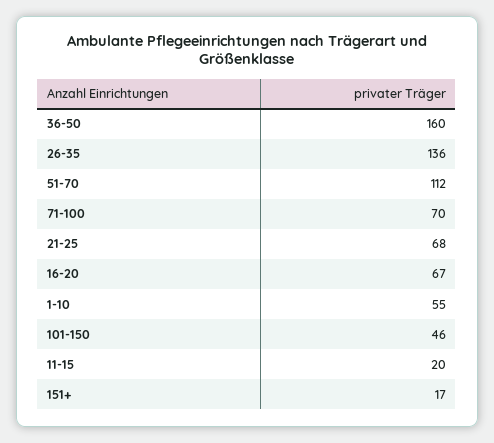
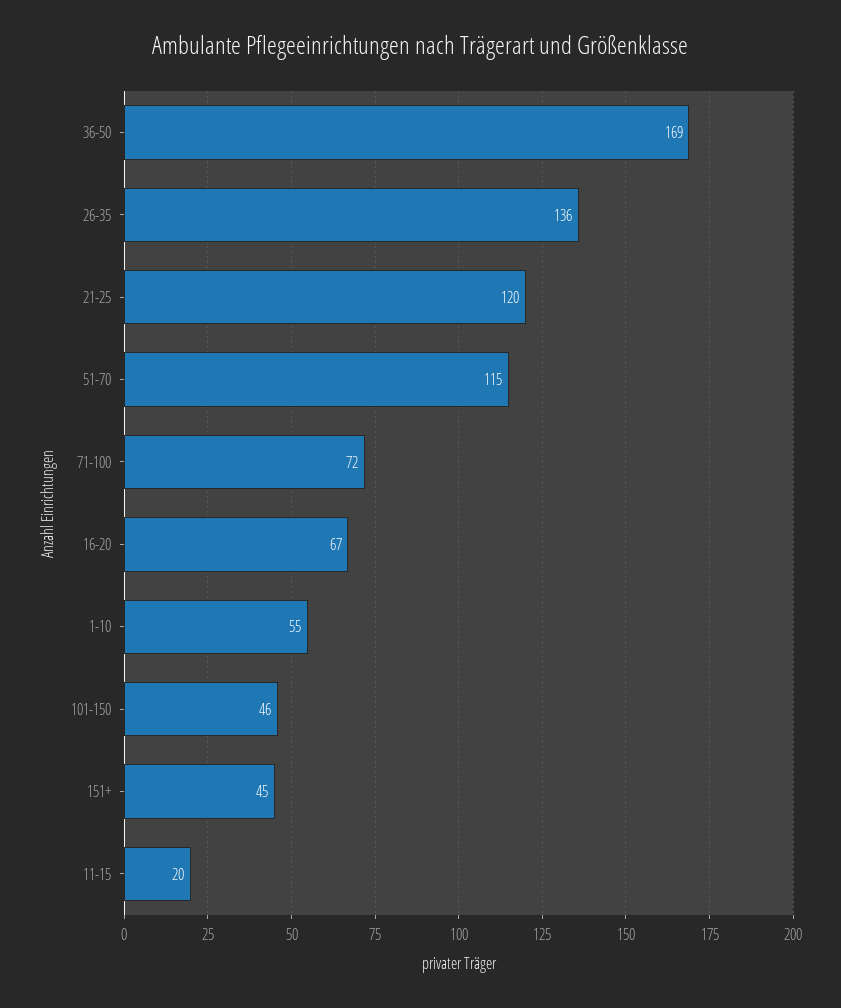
36-50: 160 -> 169
51-70: 112 -> 115
71-100: 70 -> 72
21-25: 68 -> 120
151+: 17 -> 45

